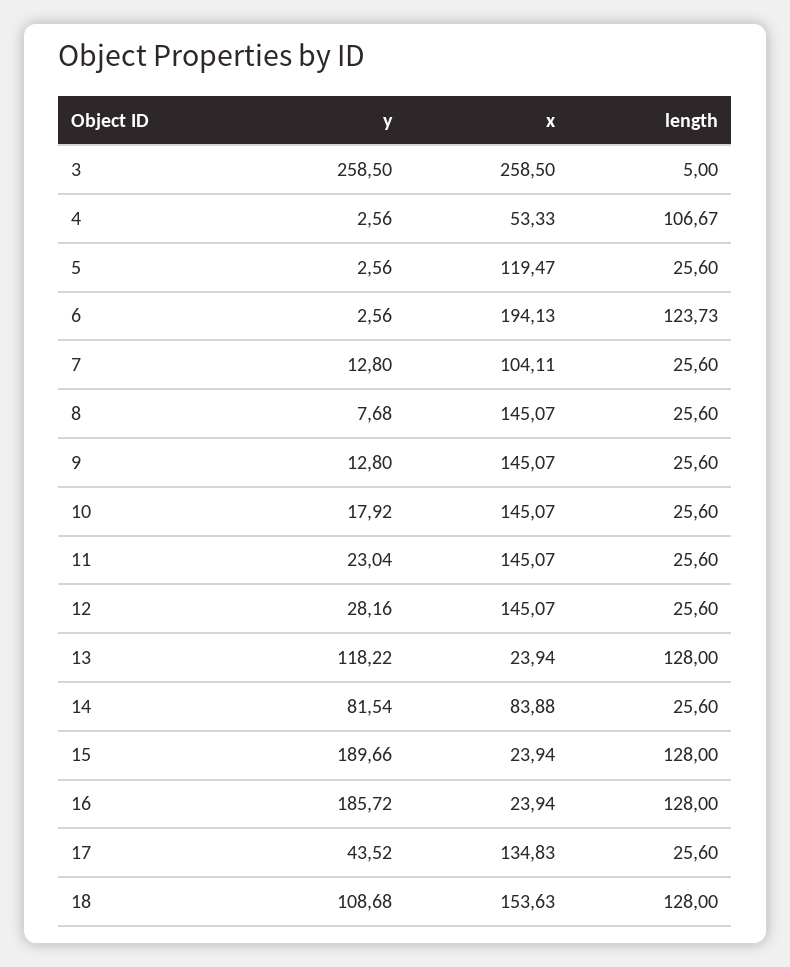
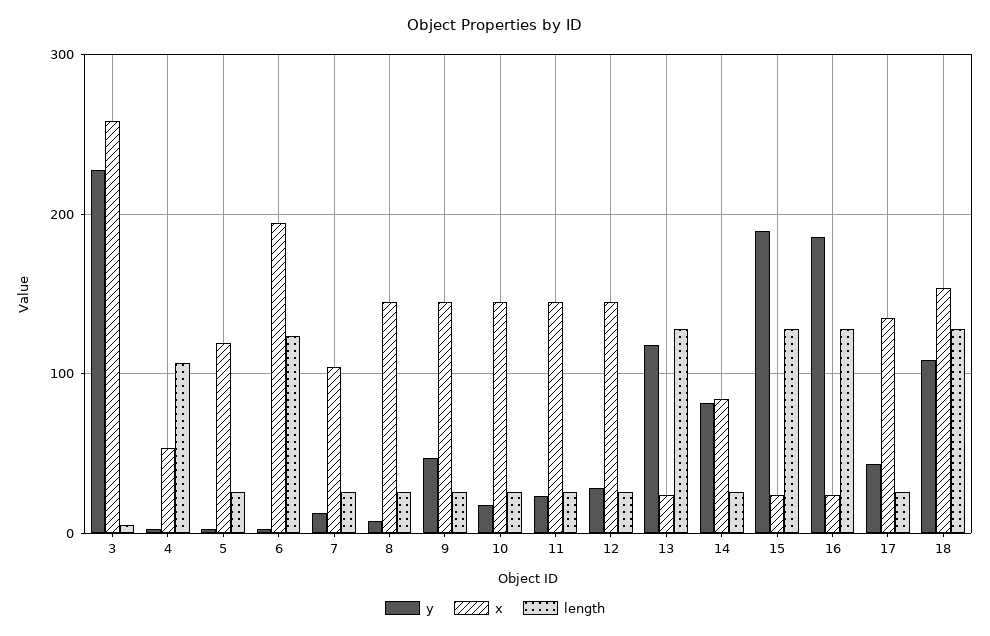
y, 3: 258.5 -> 230
y, 9: 12.8 -> 50

